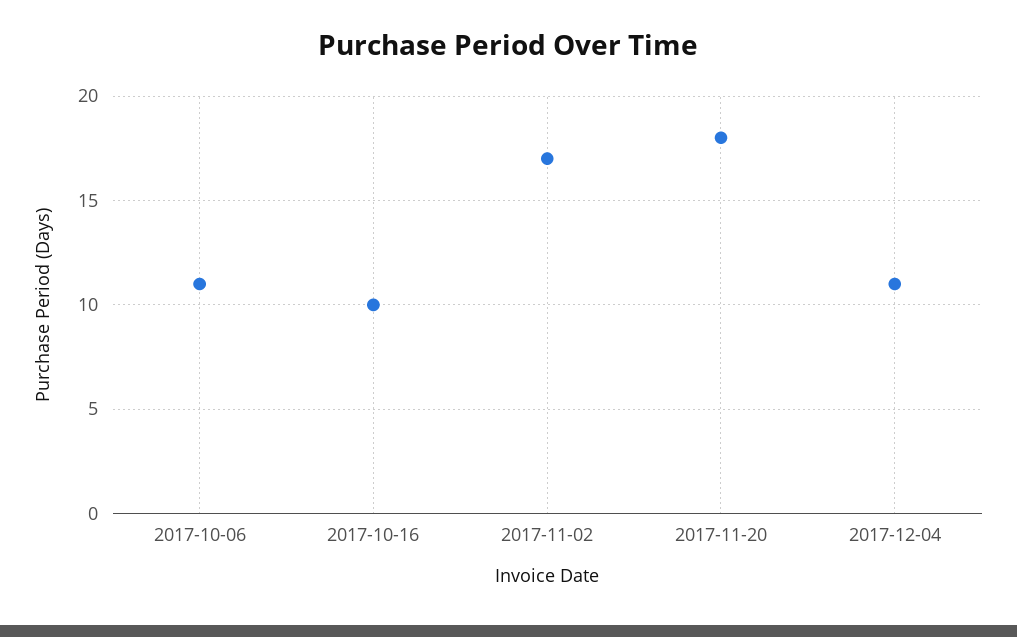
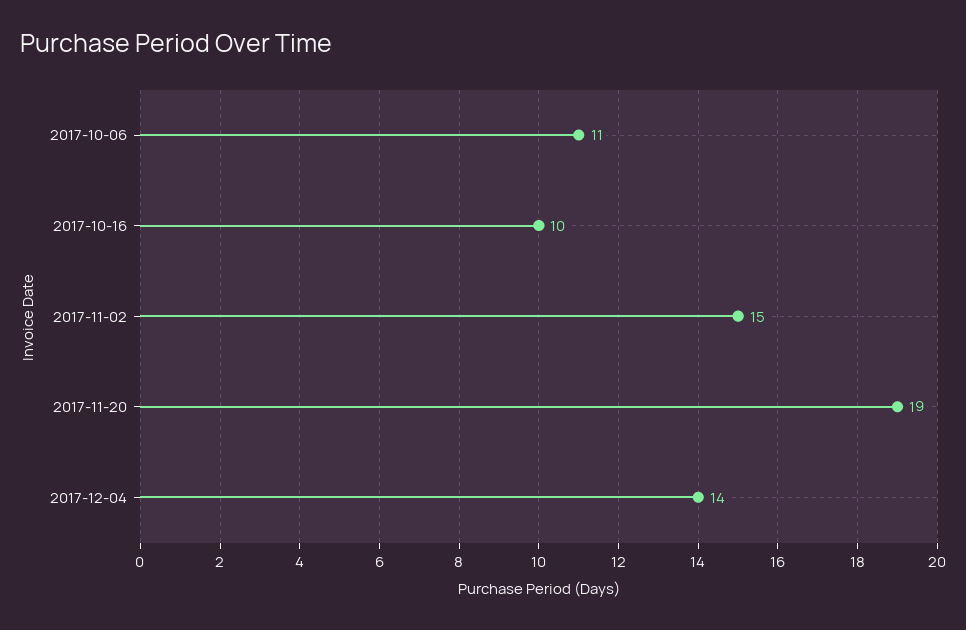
2017-11-02: 17 -> 15
2017-11-20: 18 -> 19
2017-12-04: 11 -> 14

